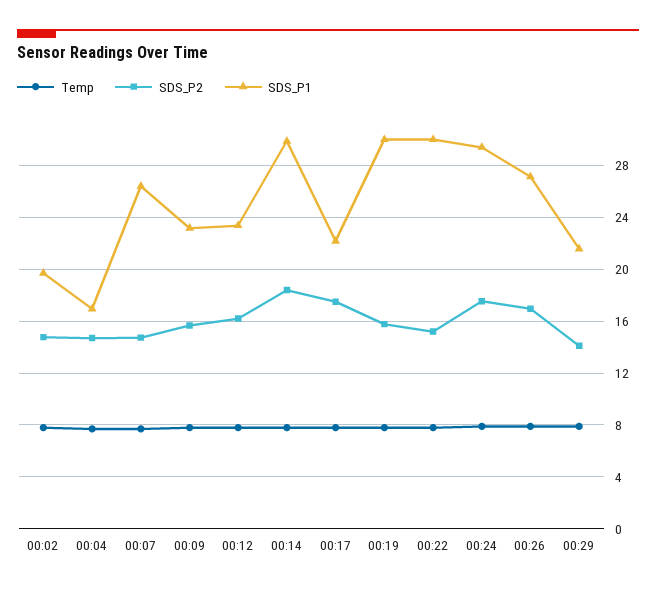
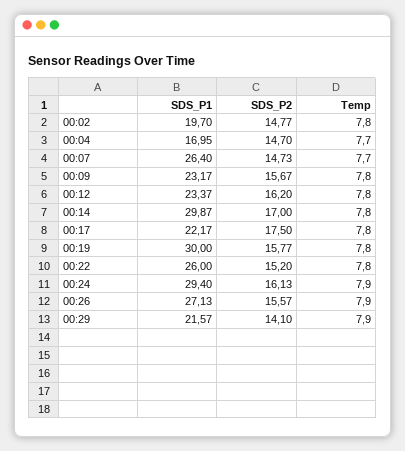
SDS_P2, 00:14: 18.5 -> 17
SDS_P1, 00:22: 30 -> 26
SDS_P2, 00:24: 17.5 -> 16.13
SDS_P2, 00:26: 17 -> 15.57

